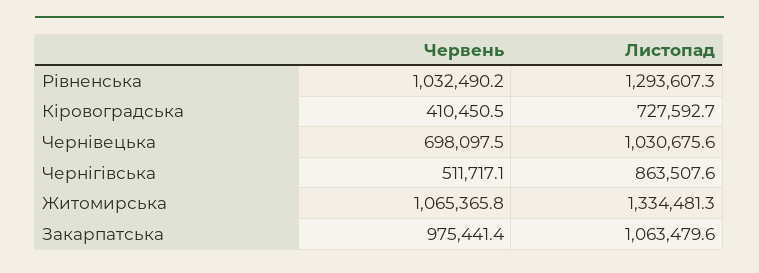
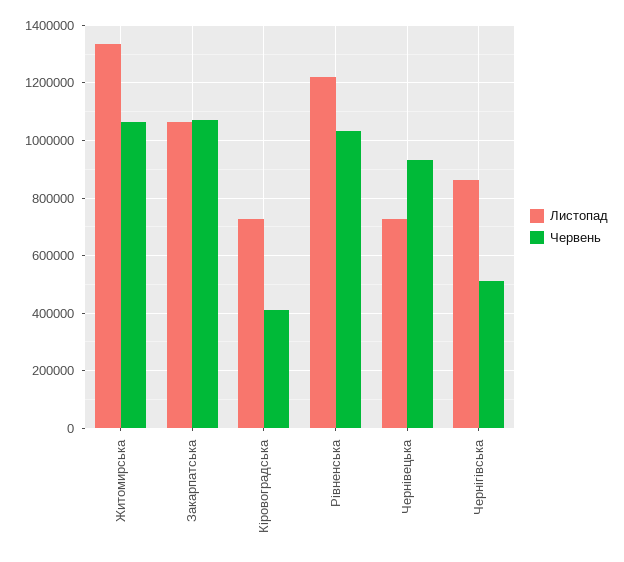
Листопад, Рівненська: 1293607.3 -> 1225000
Червень, Чернівецька: 698097.5 -> 925000
Листопад, Чернівецька: 1030675.6 -> 725000
Червень, Закарпатська: 975441.4 -> 1075000

